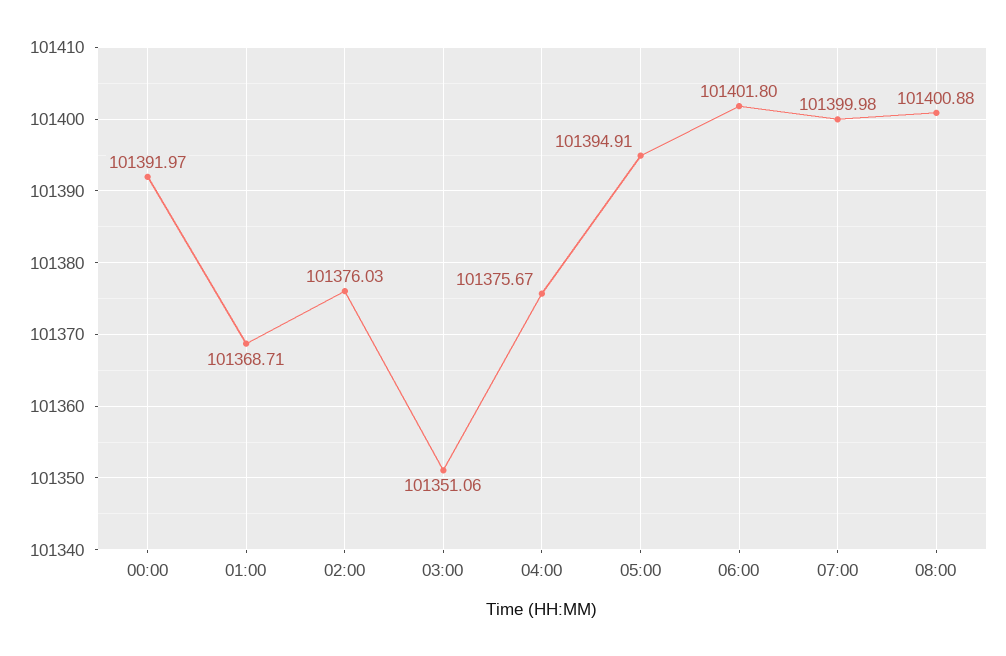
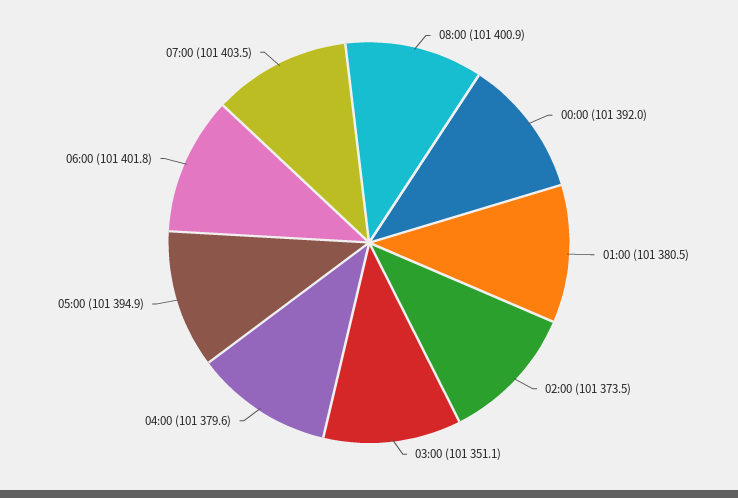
01:00: 101368.71 -> 101380.5
02:00: 101376.03 -> 101373.5
04:00: 101375.67 -> 101379.6
07:00: 101399.98 -> 101403.5

